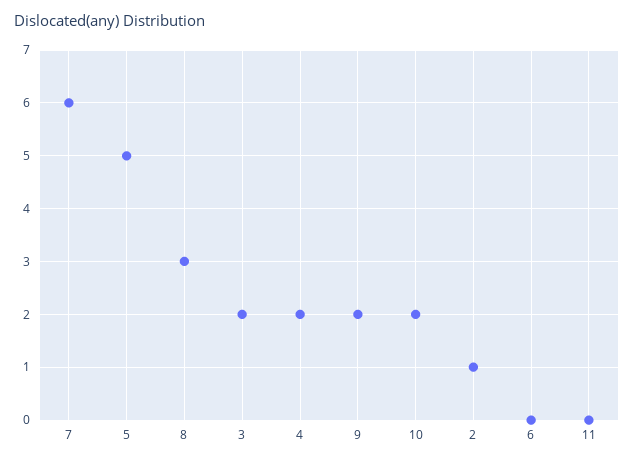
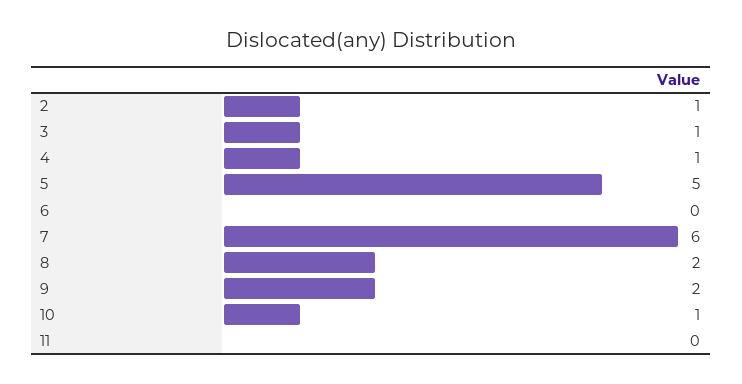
8: 3 -> 2
3: 2 -> 1
4: 2 -> 1
10: 2 -> 1

